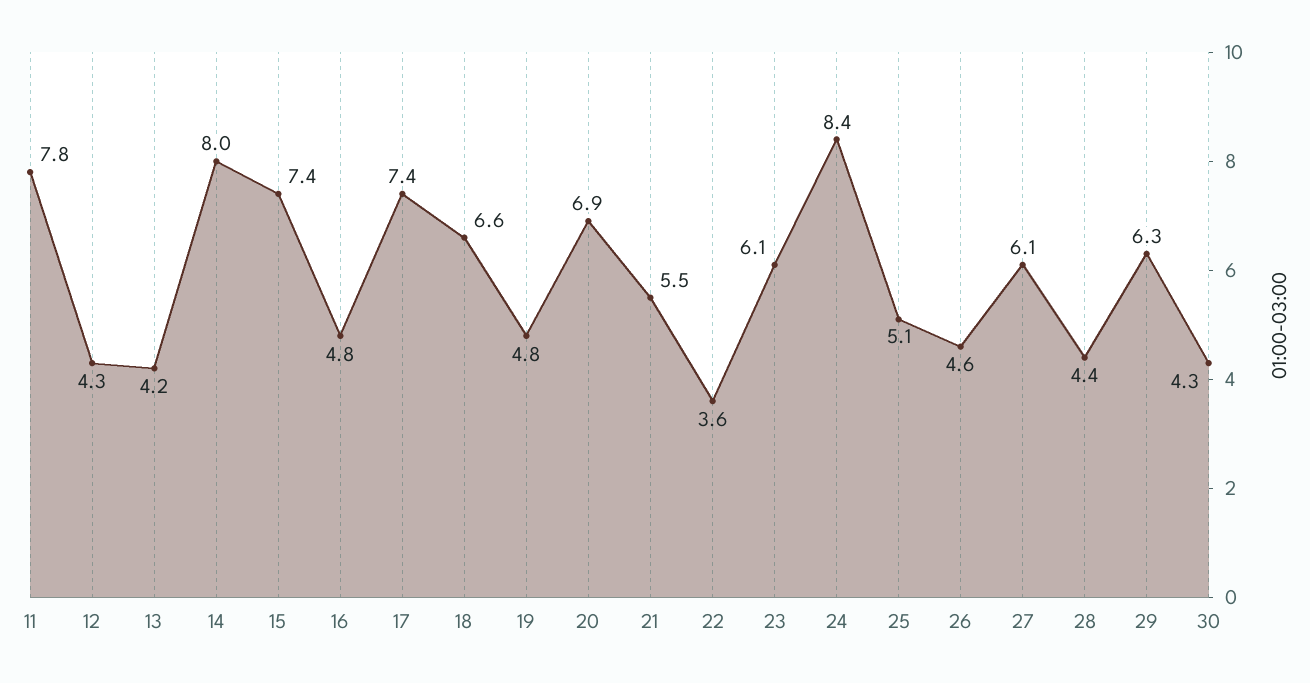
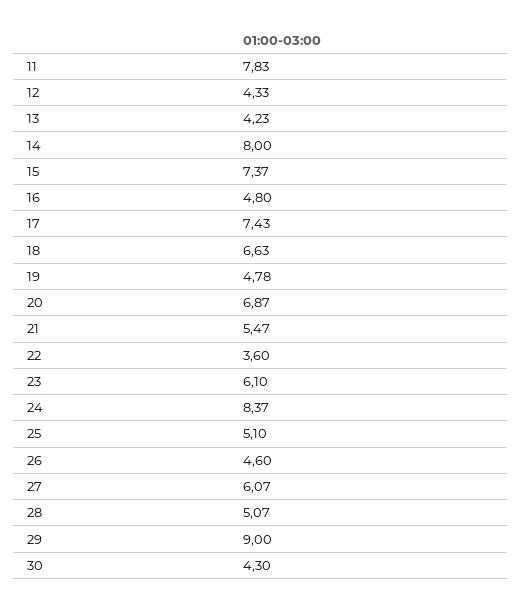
28: 4.4 -> 5.07
29: 6.3 -> 9

